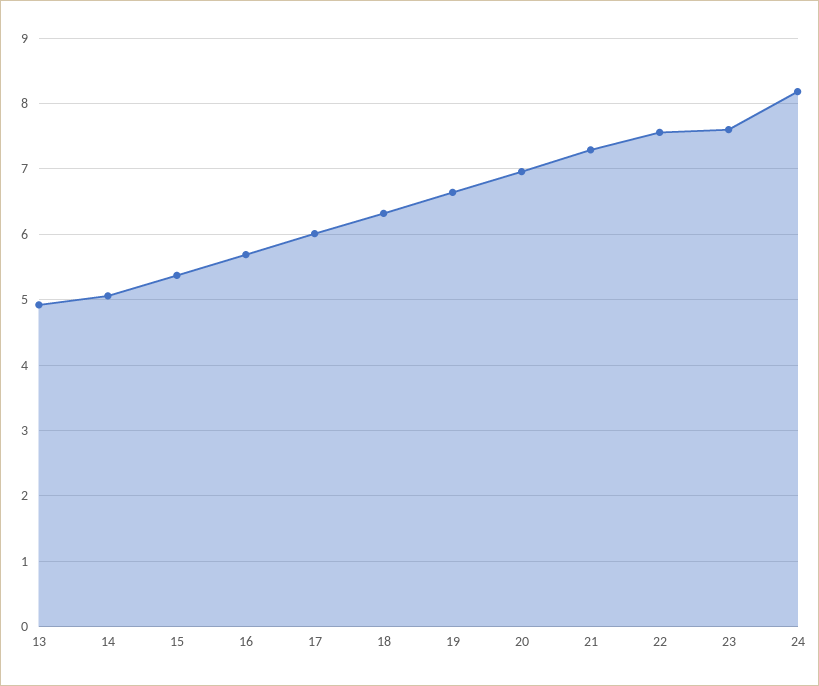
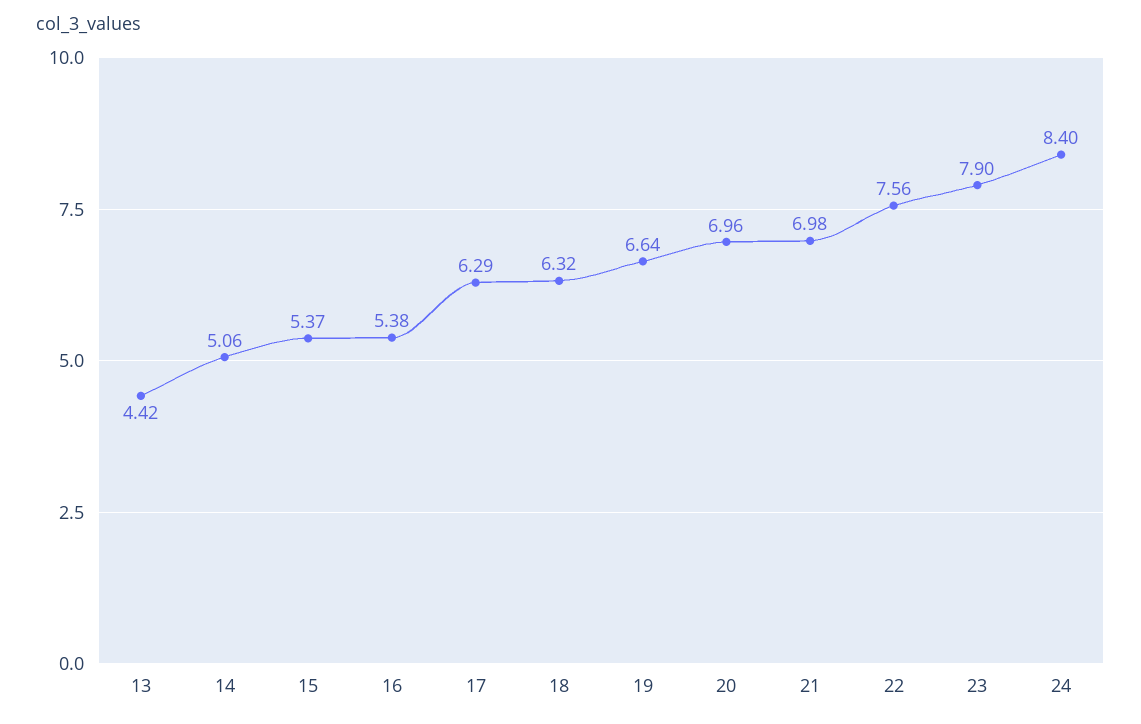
13: 4.9 -> 4.42
16: 5.7 -> 5.38
17: 6 -> 6.29
21: 7.3 -> 6.98
23: 7.6 -> 7.9
24: 8.2 -> 8.4

